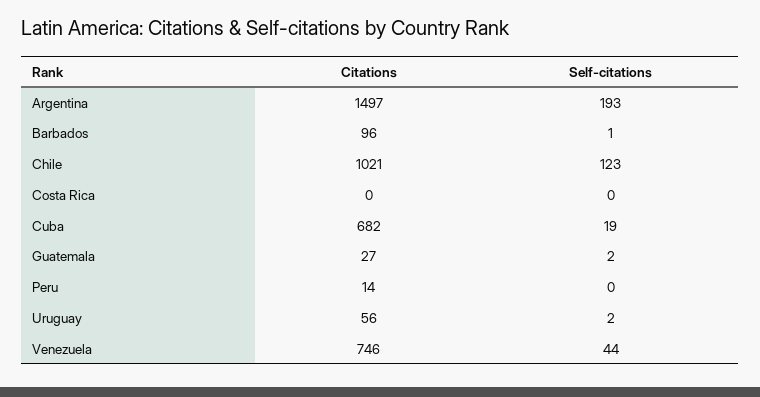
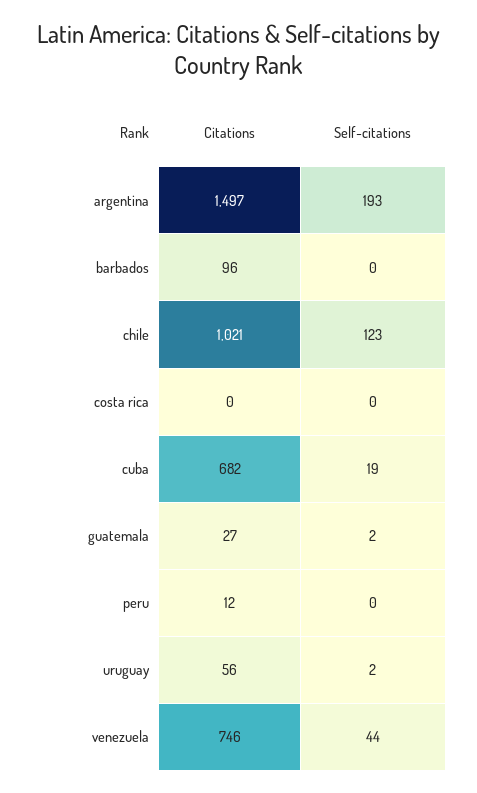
Self-citations, Barbados: 1 -> 0
Citations, Peru: 14 -> 12

